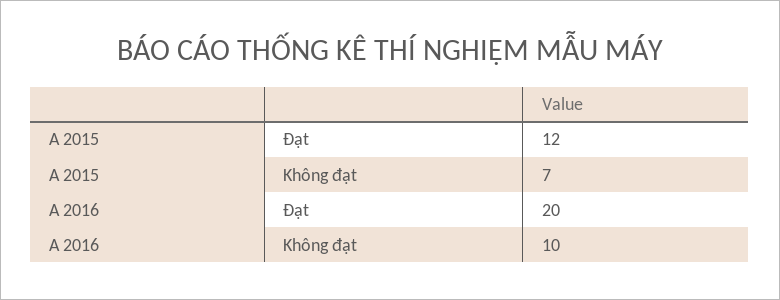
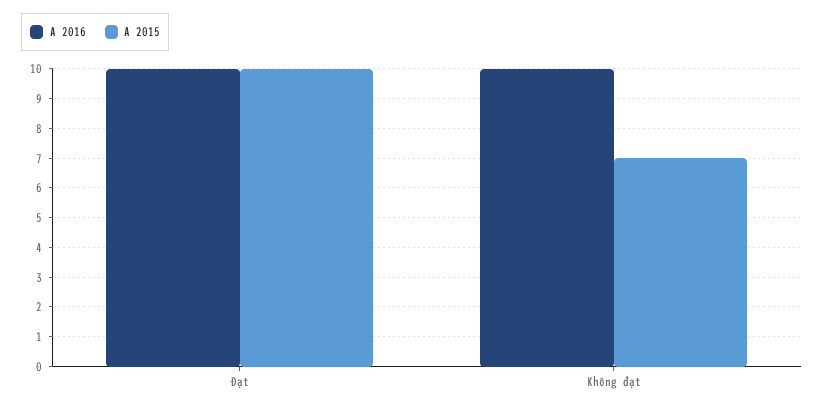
A 2015, Đạt: 12 -> 10
A 2016, Đạt: 20 -> 10

